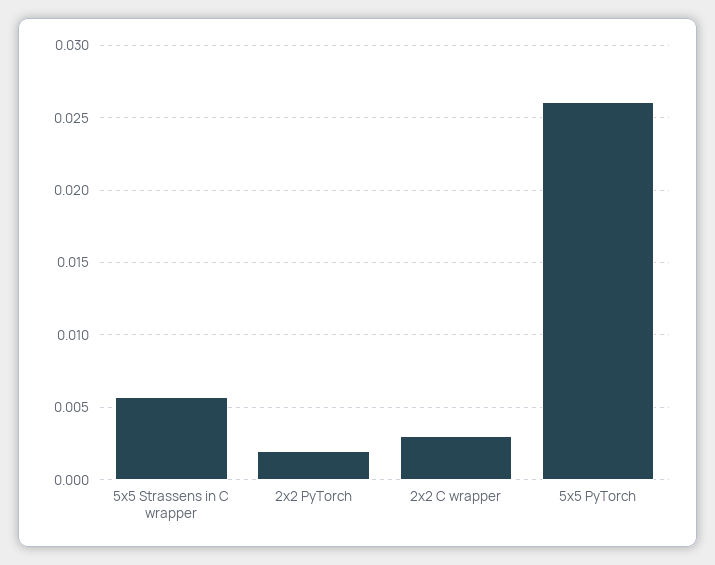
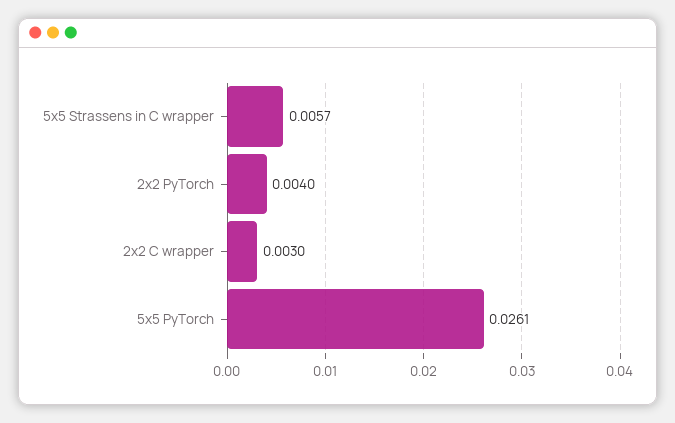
2x2 PyTorch: 0.002 -> 0.004

